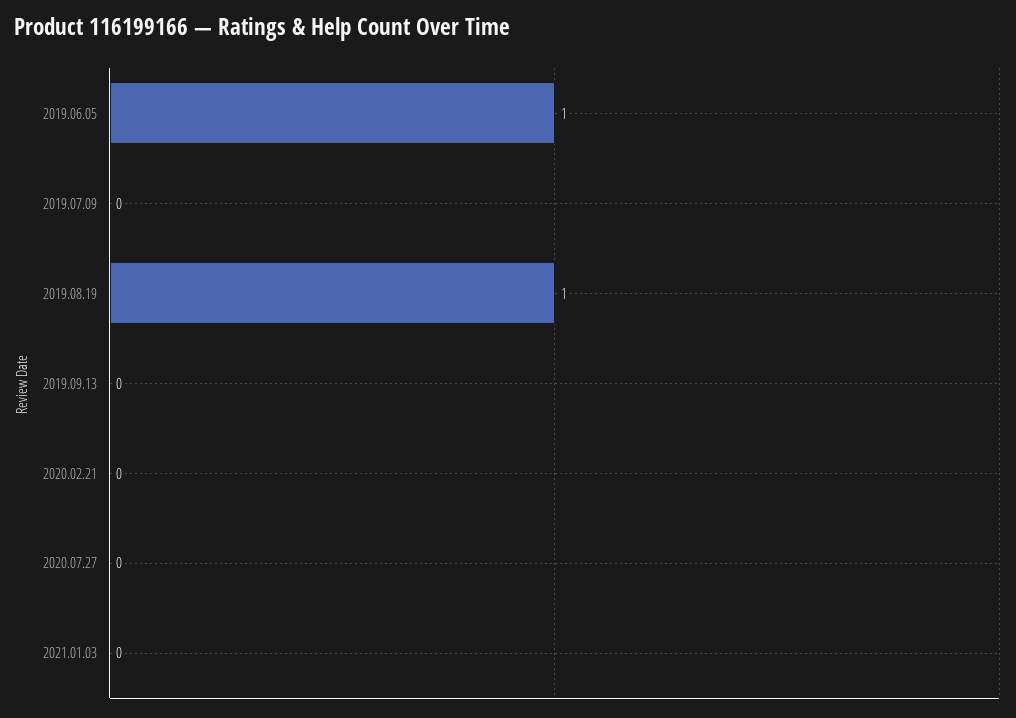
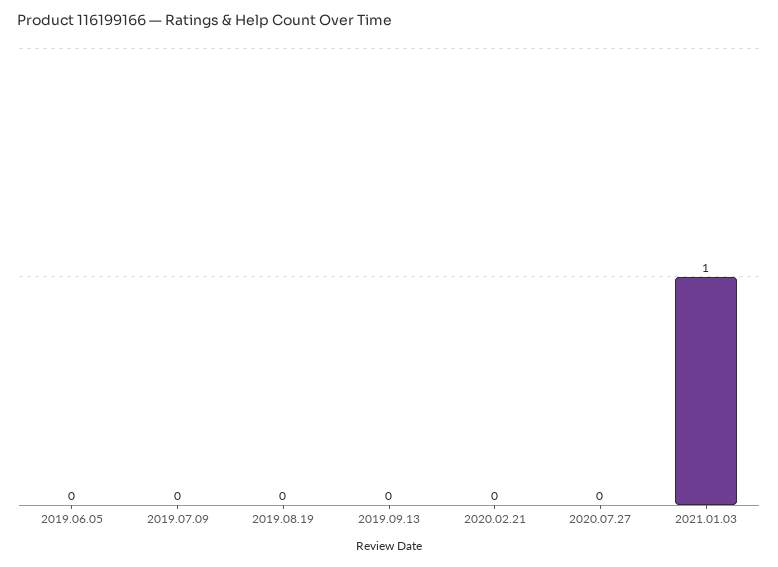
2019.06.05: 1 -> 0
2019.08.19: 1 -> 0
2021.01.03: 0 -> 1

